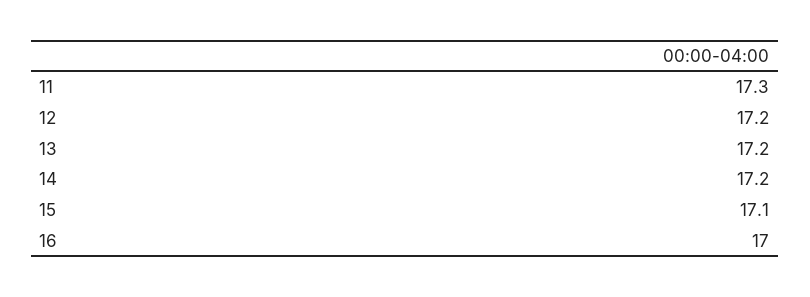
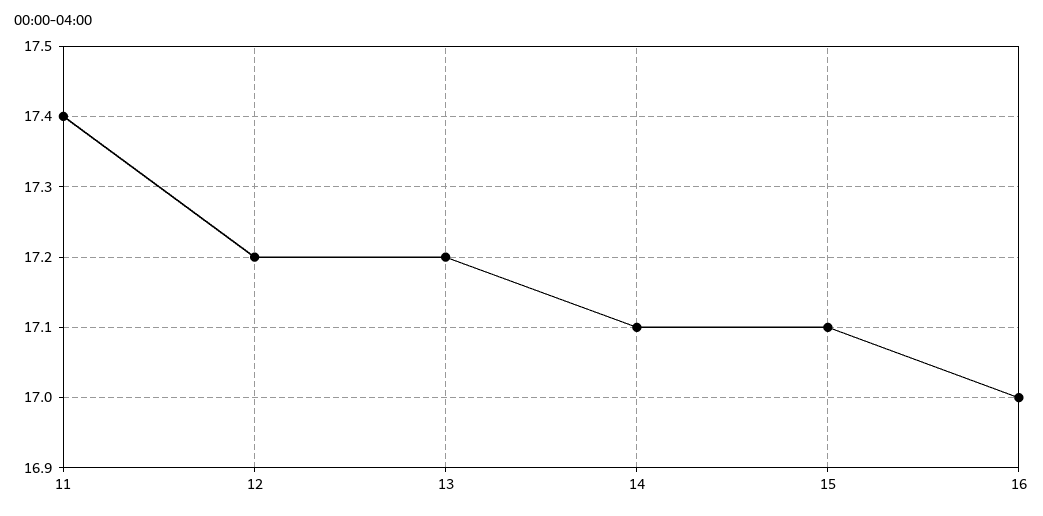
11: 17.3 -> 17.4
14: 17.2 -> 17.1

